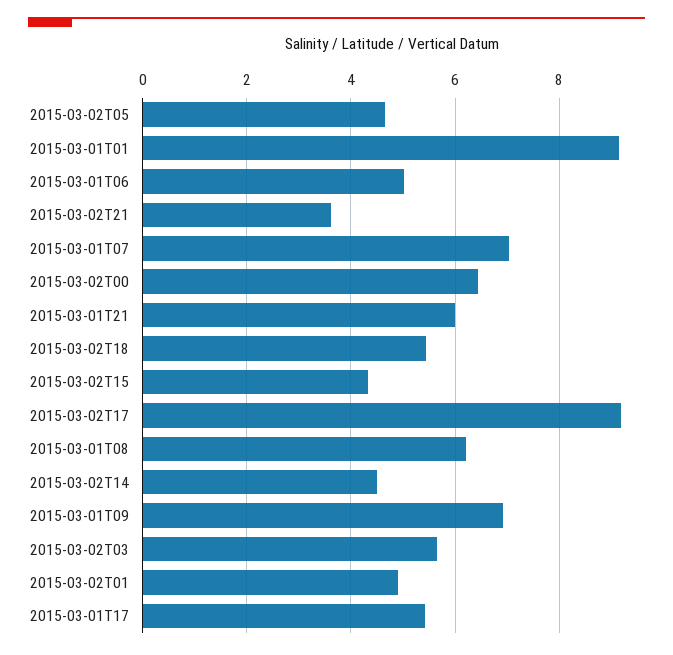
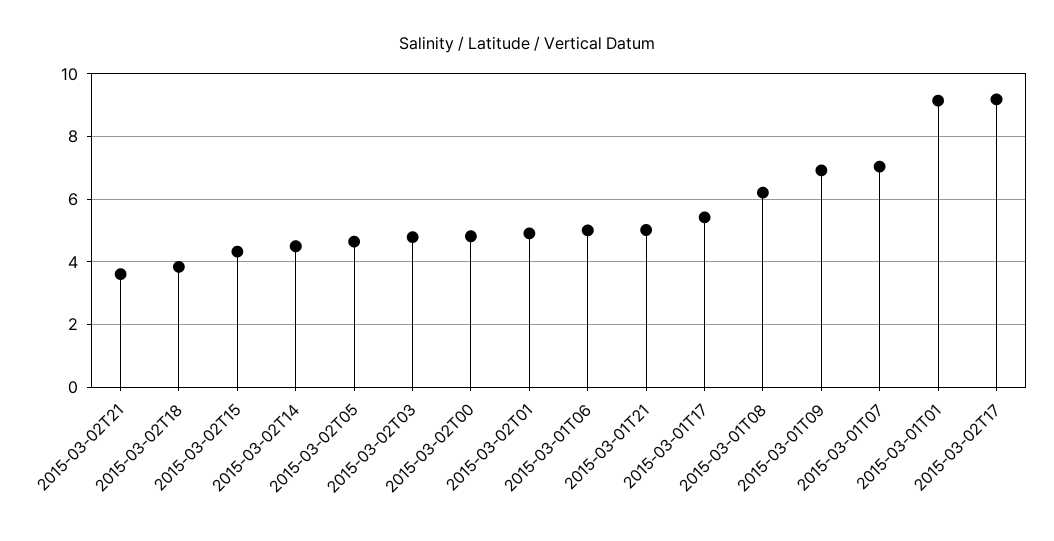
2015-03-02T00: 6.4 -> 4.8
2015-03-01T21: 6 -> 5
2015-03-02T18: 5.4 -> 3.8
2015-03-02T03: 5.6 -> 4.8

